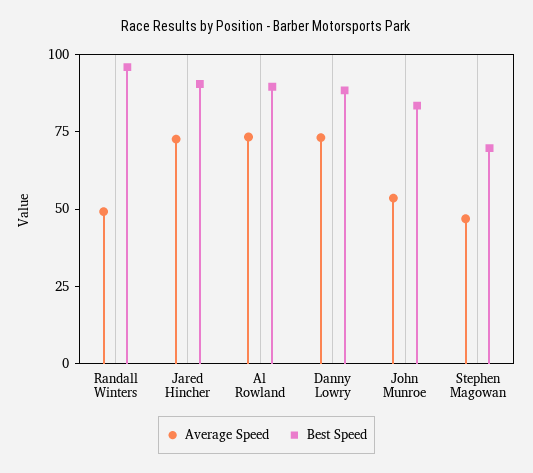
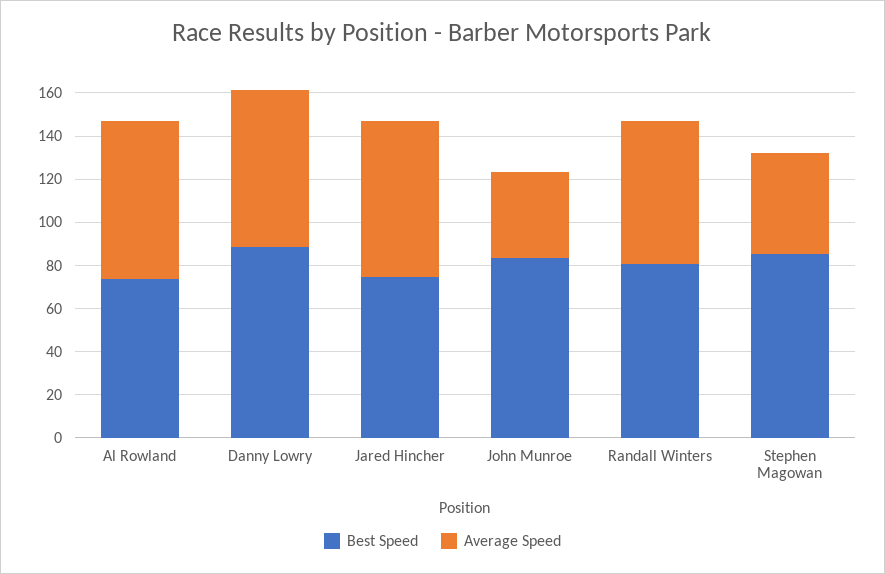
Average Speed, Randall Winters: 50 -> 65
Best Speed, Randall Winters: 95 -> 80
Best Speed, Jared Hincher: 90 -> 75
Best Speed, Al Rowland: 90 -> 75
Average Speed, John Munroe: 55 -> 40
Best Speed, Stephen Magowan: 70 -> 85

